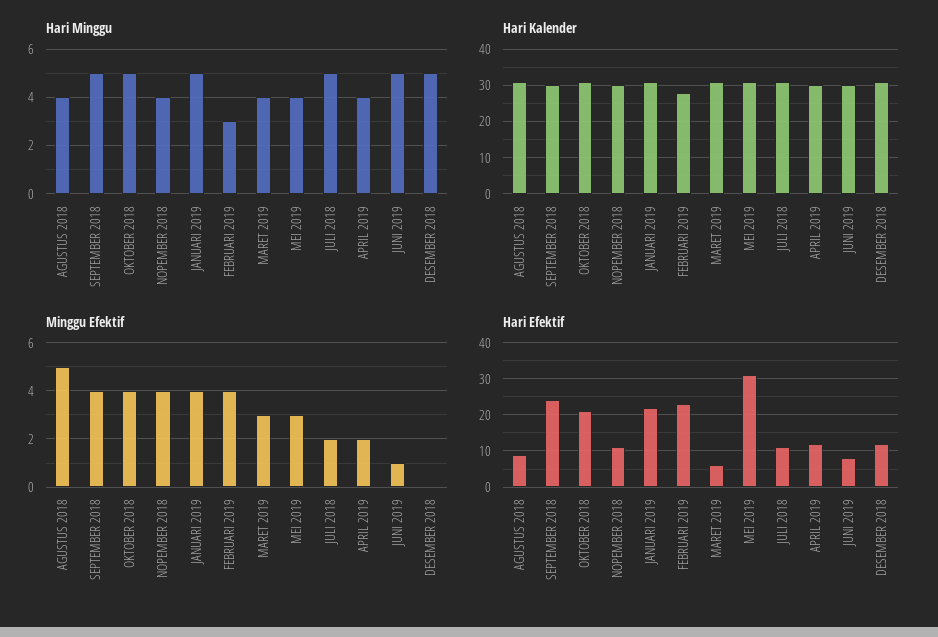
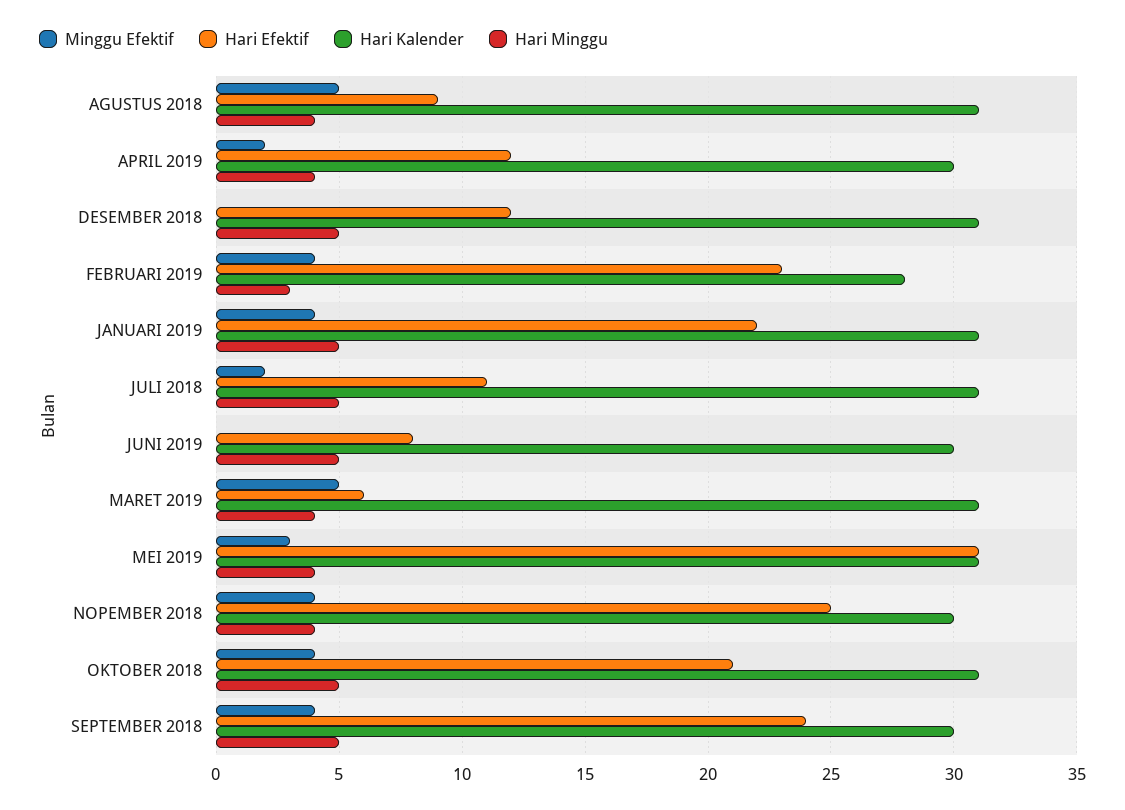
Minggu Efektif, MARET 2019: 3 -> 5
Minggu Efektif, JUNI 2019: 1 -> 0
Hari Efektif, NOPEMBER 2018: 10 -> 25

